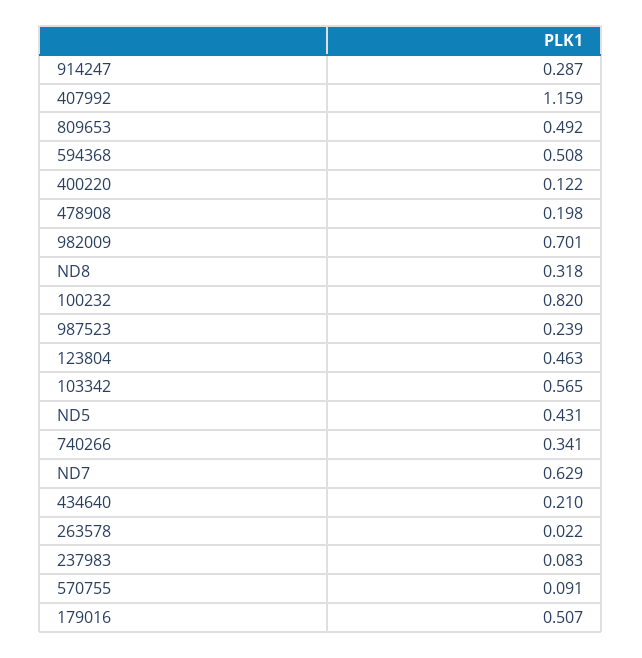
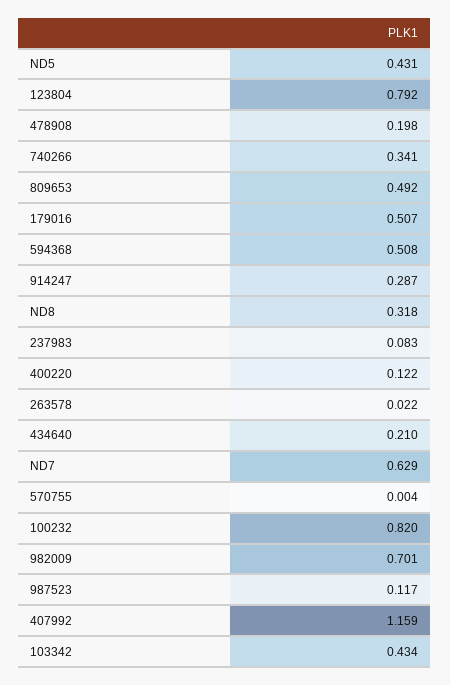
987523: 0.239 -> 0.117
123804: 0.463 -> 0.792
103342: 0.565 -> 0.434
570755: 0.091 -> 0.004

